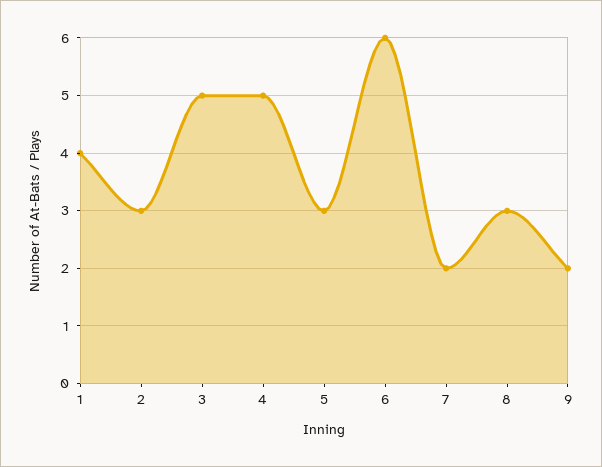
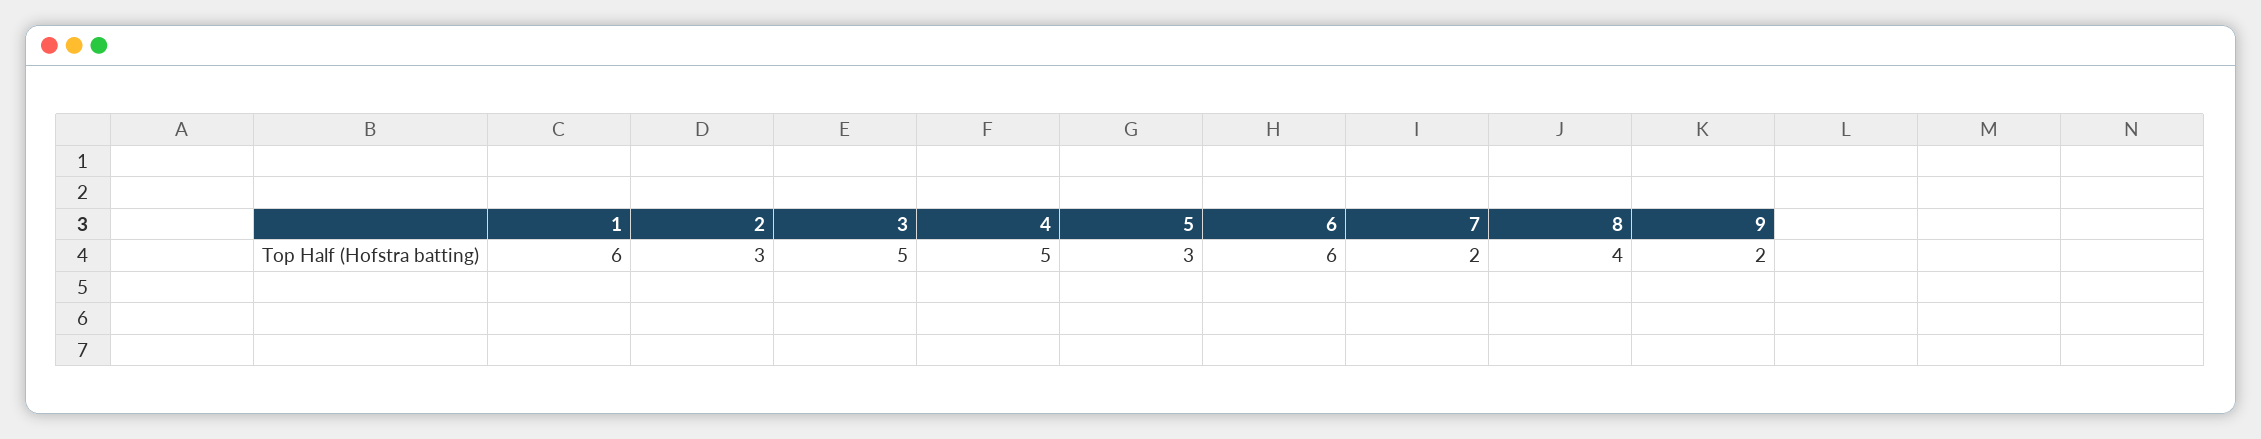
1: 4 -> 6
8: 3 -> 4

